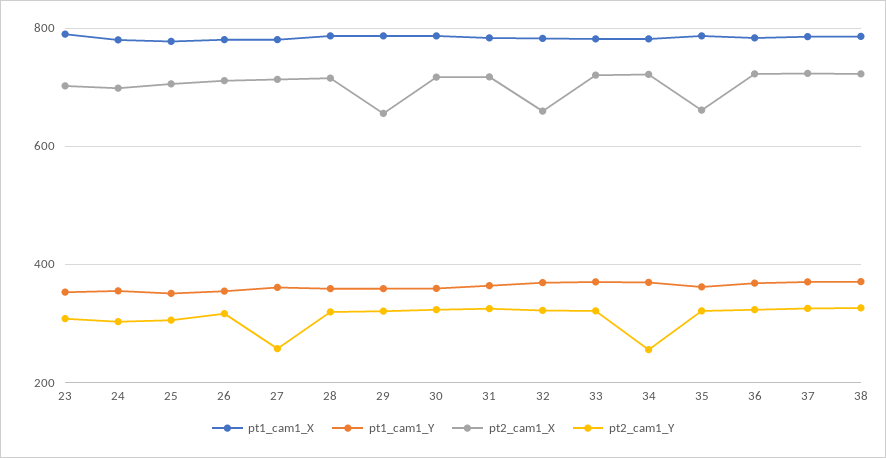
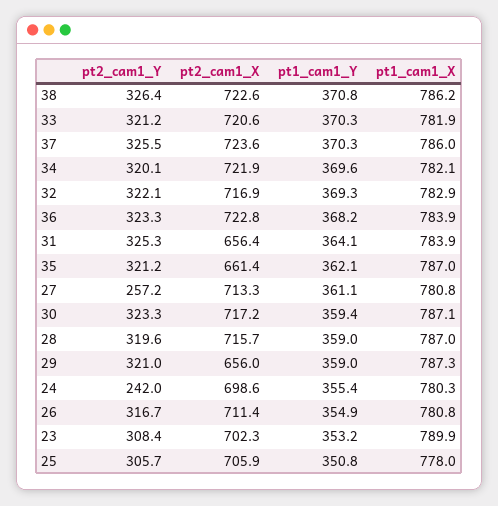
pt2_cam1_Y, 24: 300 -> 242
pt2_cam1_X, 31: 720 -> 656.4
pt2_cam1_X, 32: 660 -> 716.9
pt2_cam1_Y, 34: 260 -> 320.1

